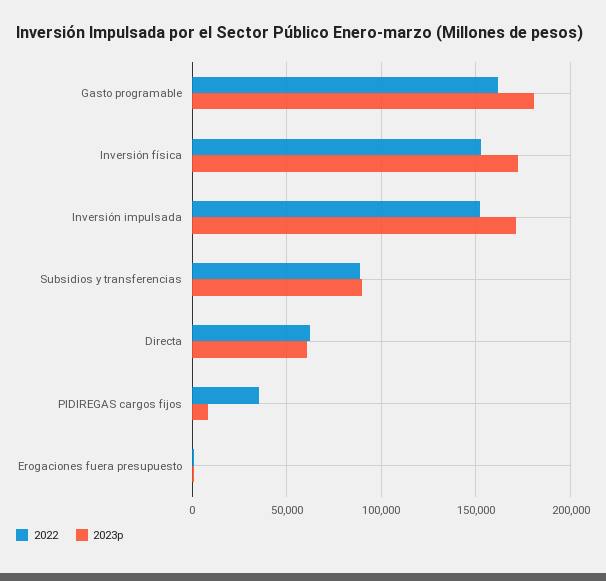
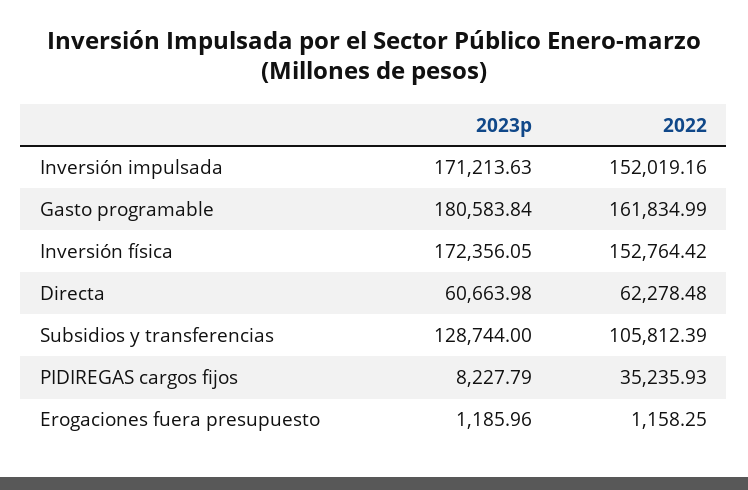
2022, Subsidios y transferencias: 90000 -> 105812.39
2023p, Subsidios y transferencias: 90000 -> 128744

